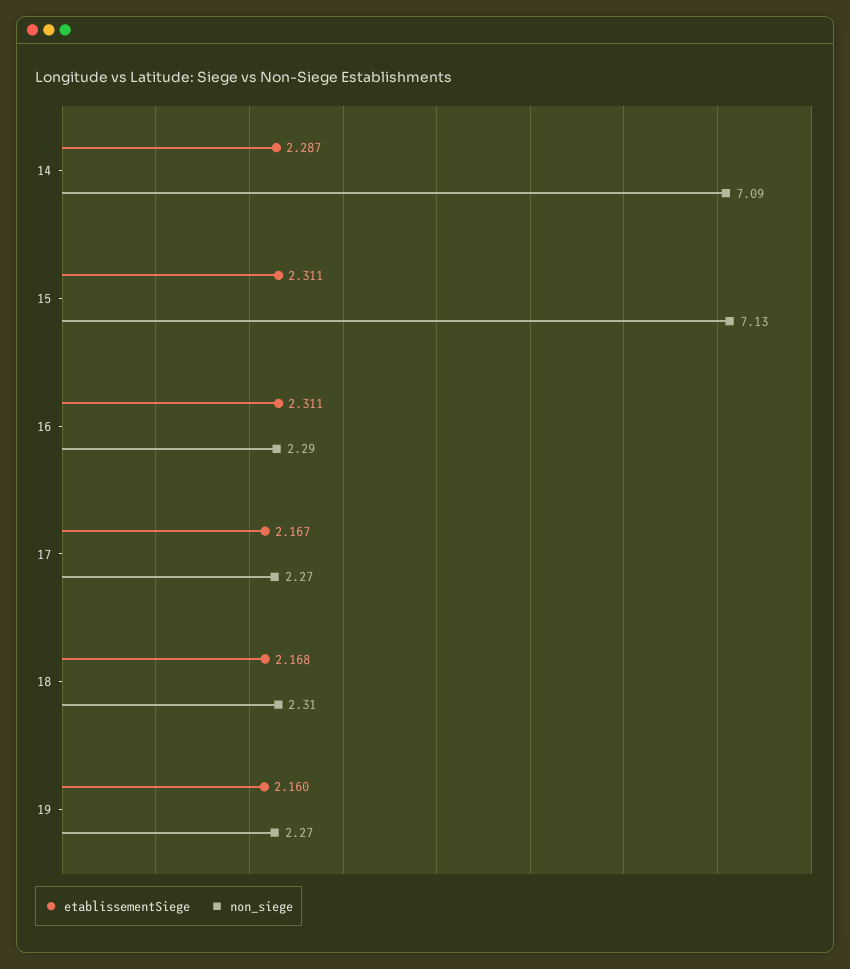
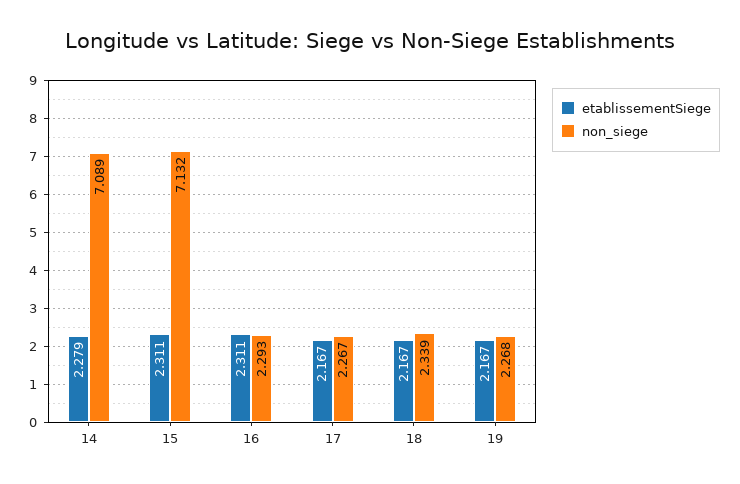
etablissementSiege, 14: 2.287 -> 2.279
etablissementSiege, 18: 2.168 -> 2.167
non_siege, 18: 2.31 -> 2.339
etablissementSiege, 19: 2.16 -> 2.167

